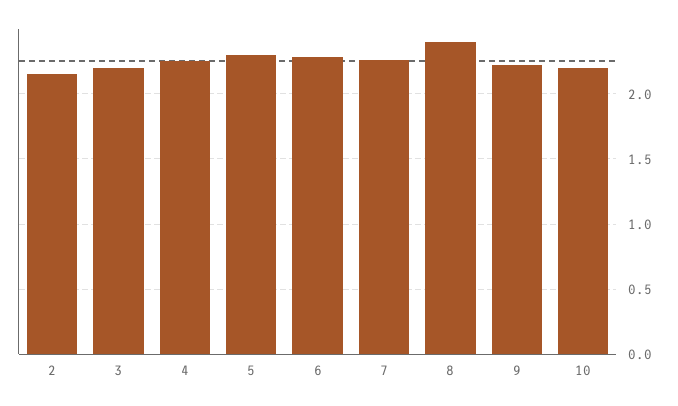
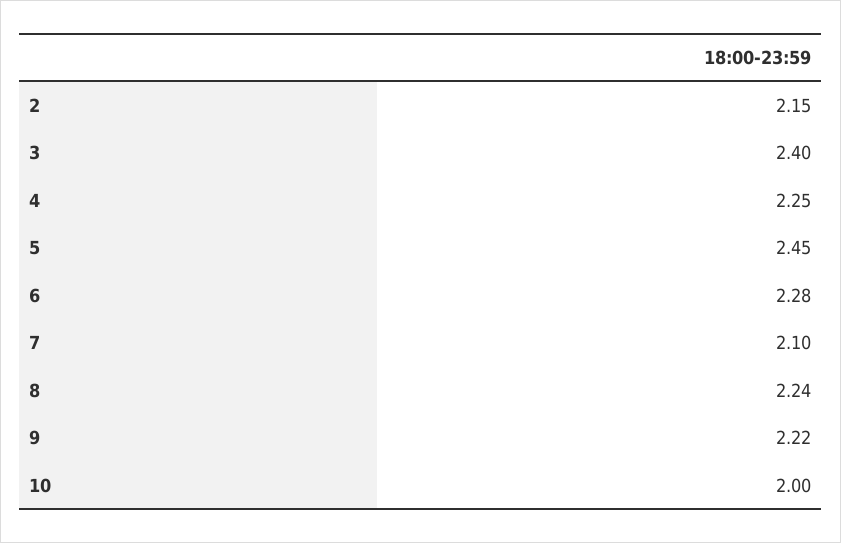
3: 2.2 -> 2.4
5: 2.3 -> 2.45
7: 2.25 -> 2.1
8: 2.4 -> 2.24
10: 2.2 -> 2

